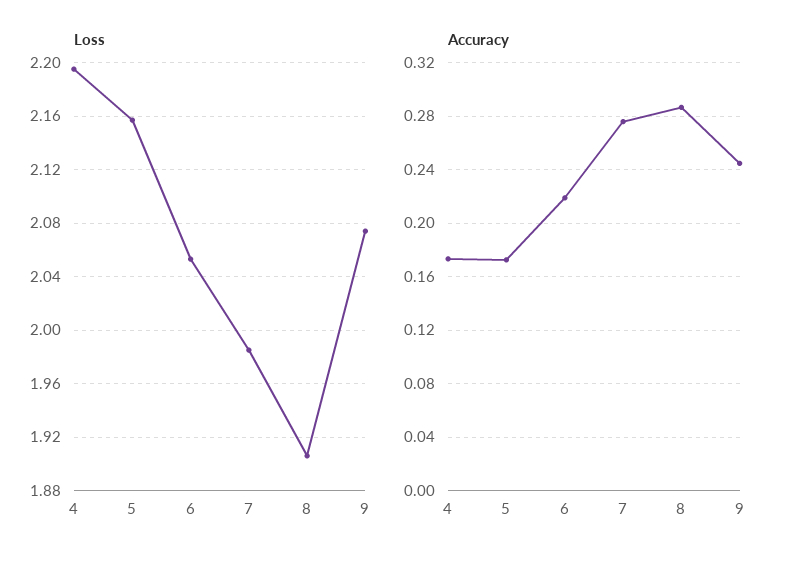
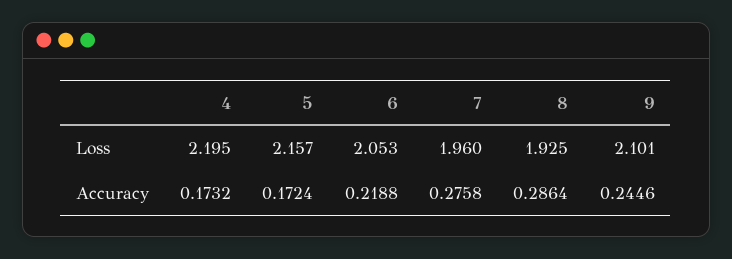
Loss, 7: 1.985 -> 1.96
Loss, 8: 1.905 -> 1.925
Loss, 9: 2.075 -> 2.101

